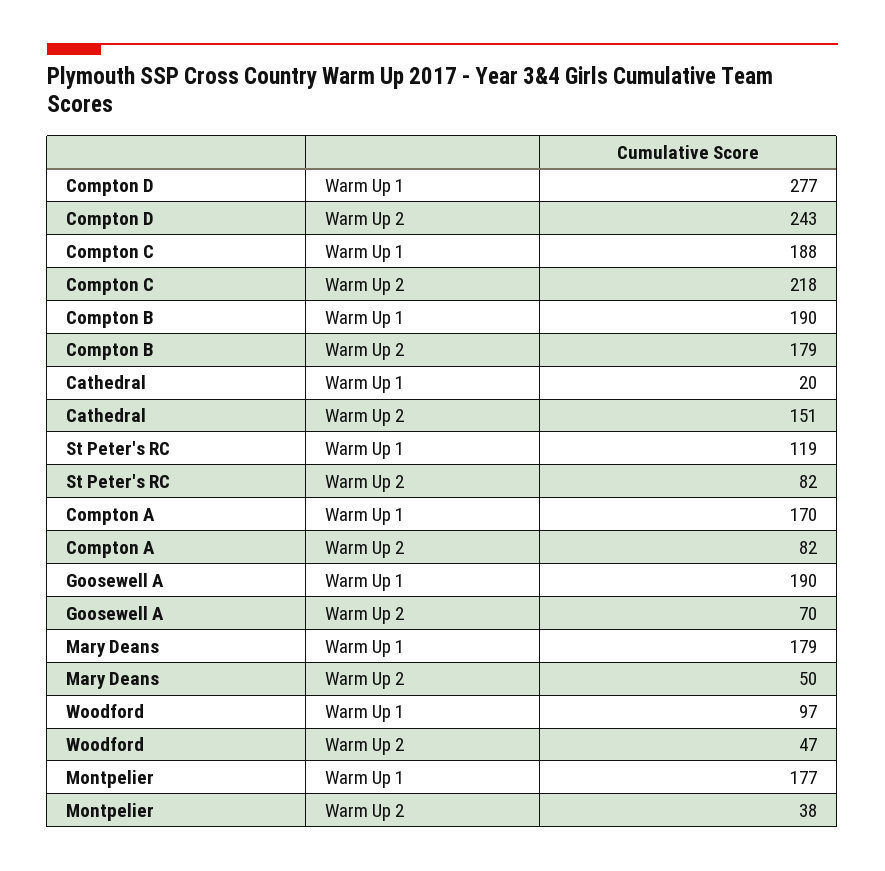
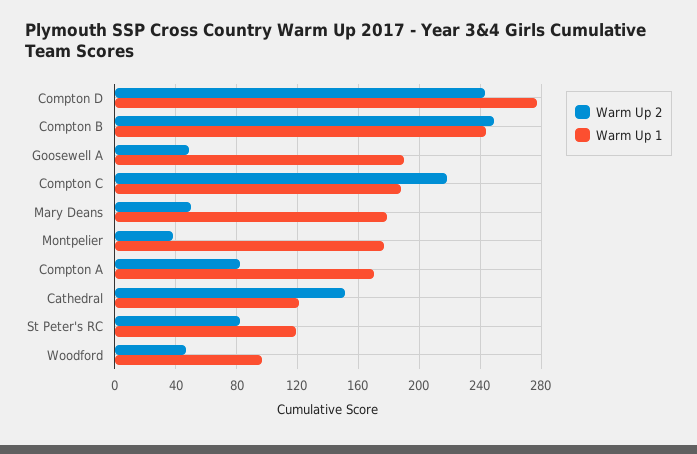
Warm Up 1, Compton B: 190 -> 245
Warm Up 2, Compton B: 179 -> 250
Warm Up 1, Cathedral: 20 -> 120
Warm Up 2, Goosewell A: 70 -> 50

